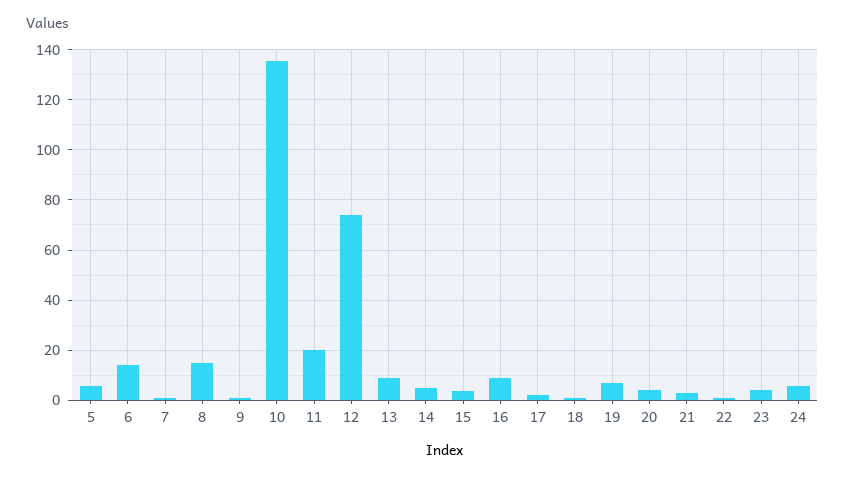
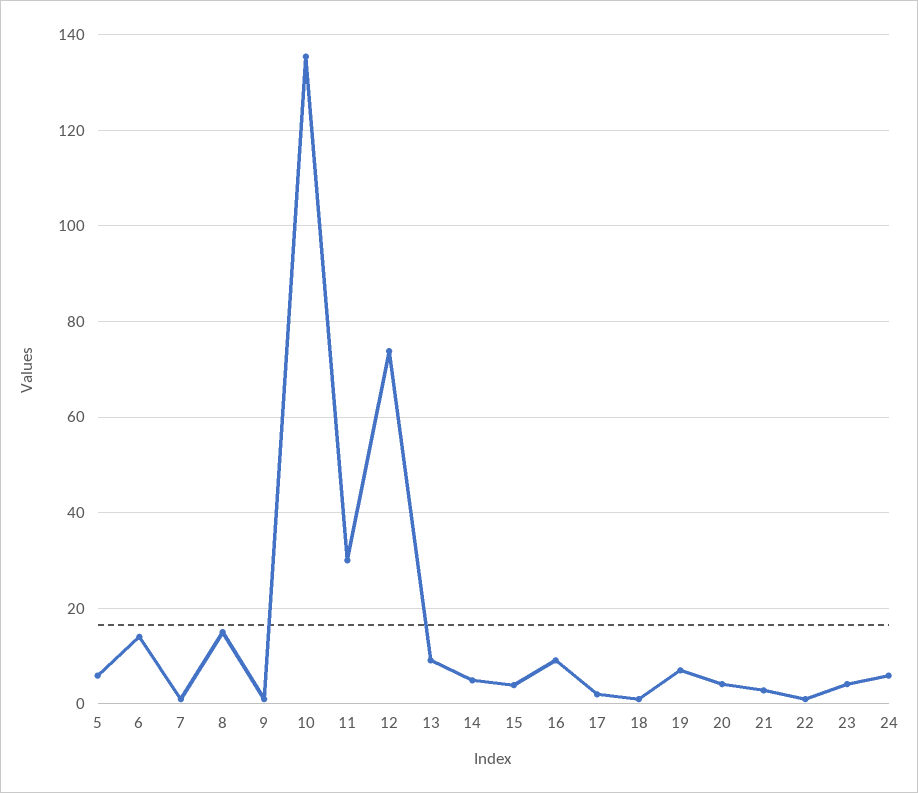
11: 20 -> 30

